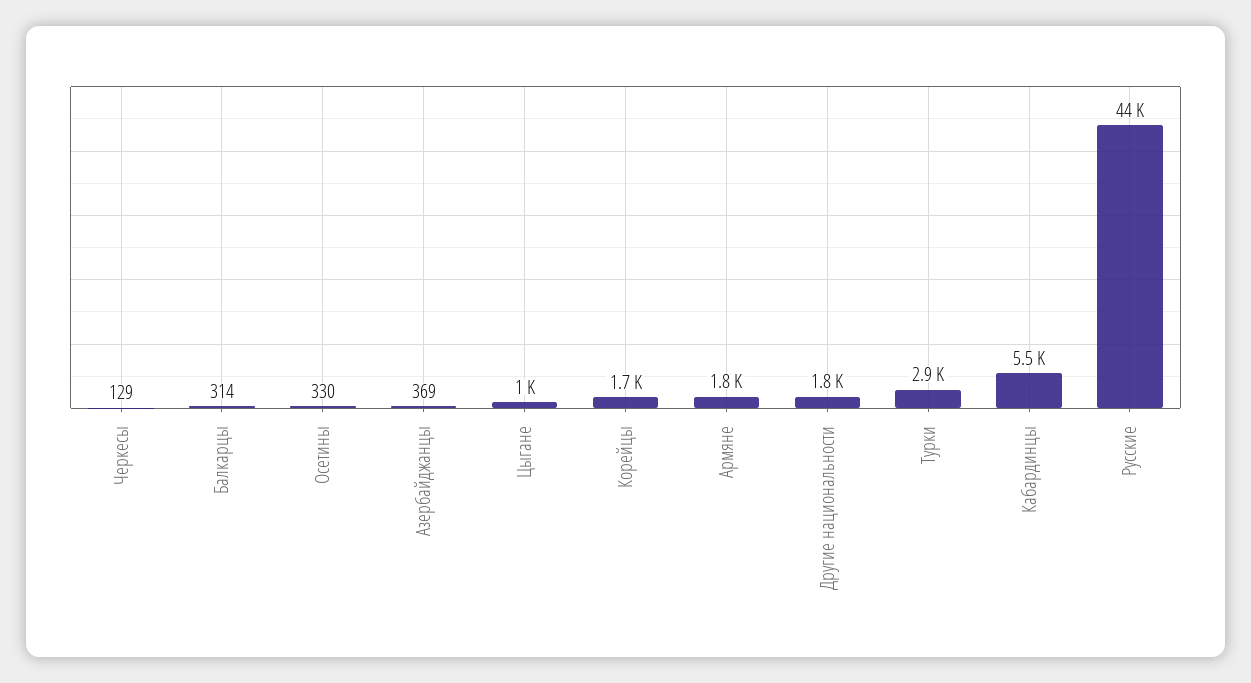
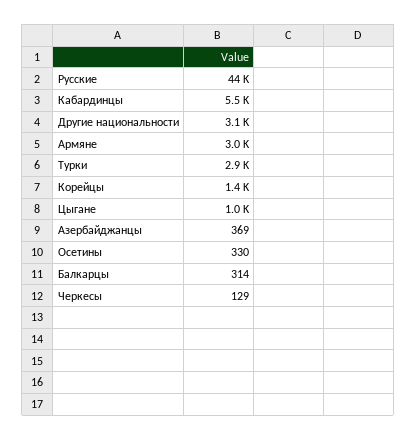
Корейцы: 1700 -> 1400
Армяне: 1800 -> 3000
Другие национальности: 1800 -> 3100

